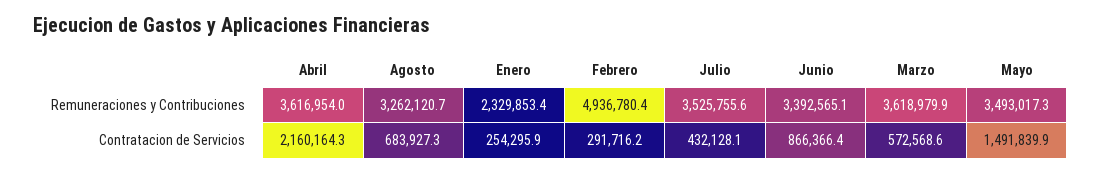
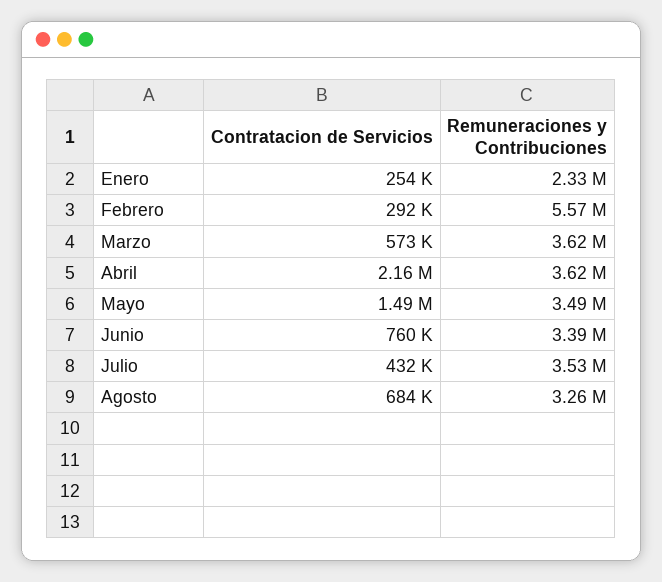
Febrero, Remuneraciones y Contribuciones: 4936780.4 -> 5570000
Junio, Contratacion de Servicios: 866366.4 -> 760000

